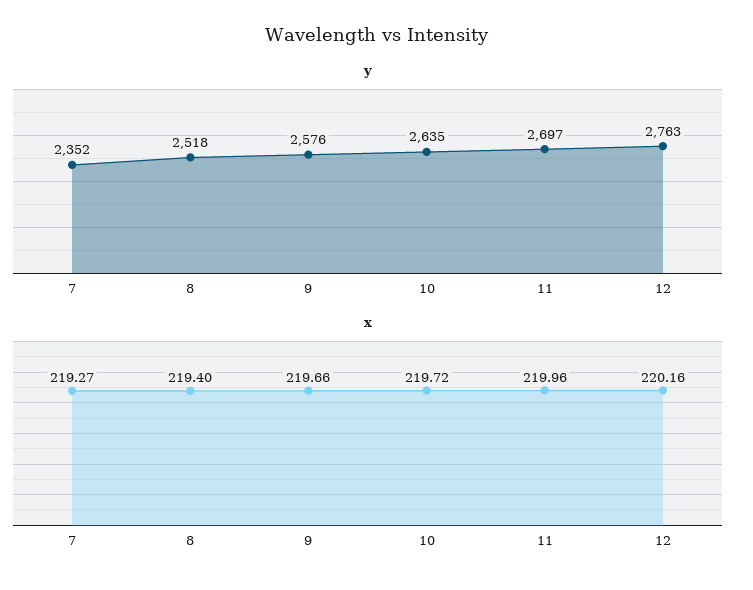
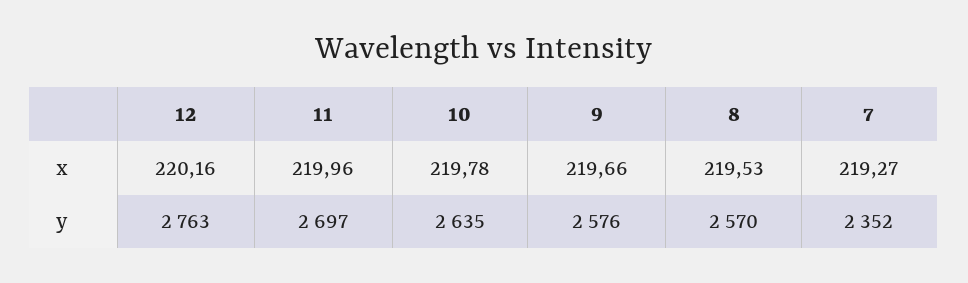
y, 8: 2518 -> 2570
x, 8: 219.4 -> 219.53
x, 10: 219.72 -> 219.78

